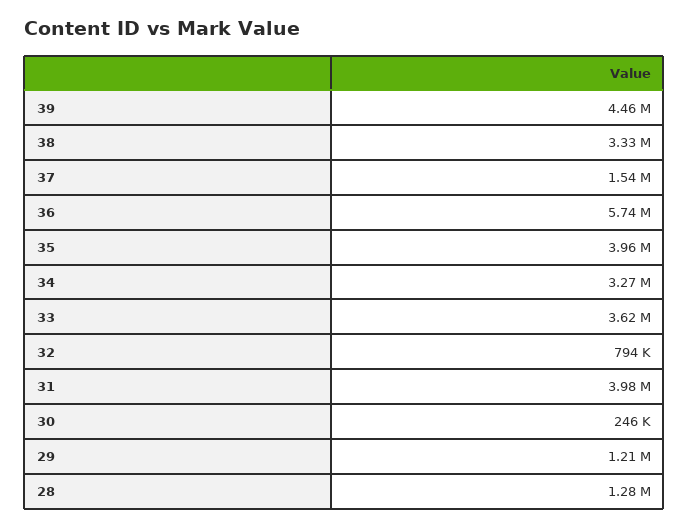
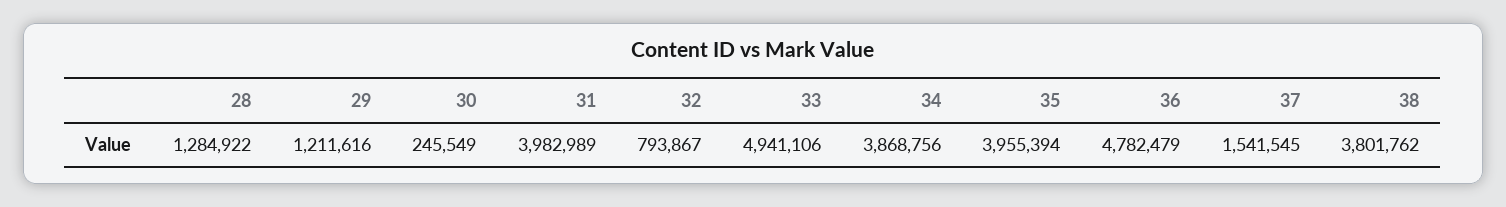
39: 4460000 -> none
38: 3330000 -> 3801762
36: 5740000 -> 4782479
34: 3270000 -> 3868756
33: 3620000 -> 4941106

